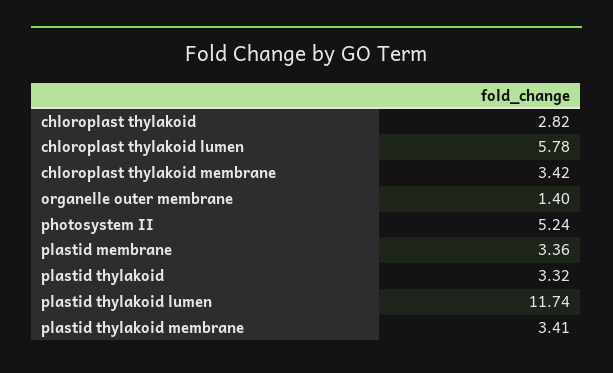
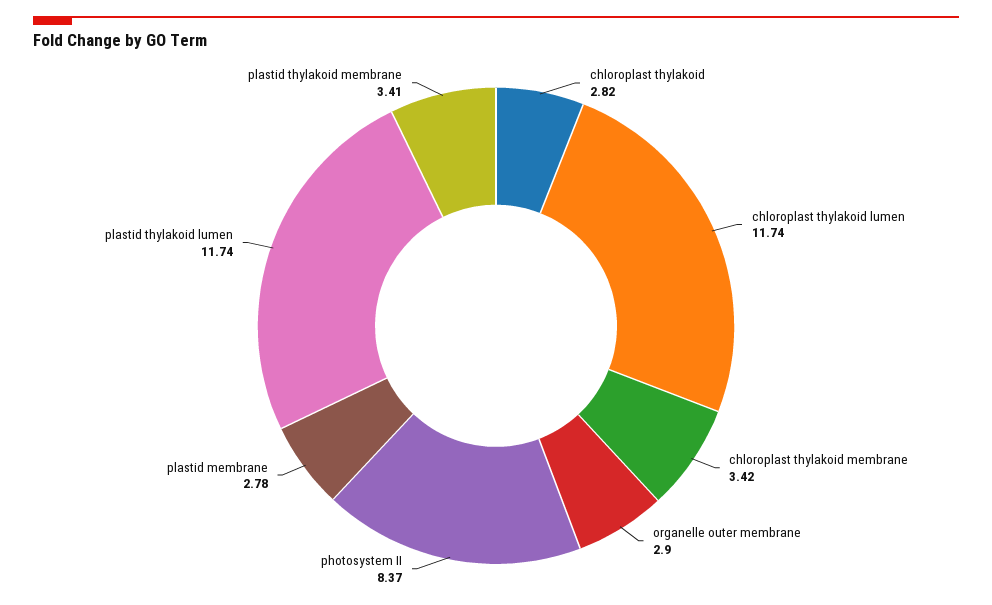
chloroplast thylakoid lumen: 5.78 -> 11.74
organelle outer membrane: 1.4 -> 2.9
photosystem II: 5.24 -> 8.37
plastid membrane: 3.36 -> 2.78
plastid thylakoid: 3.32 -> none

